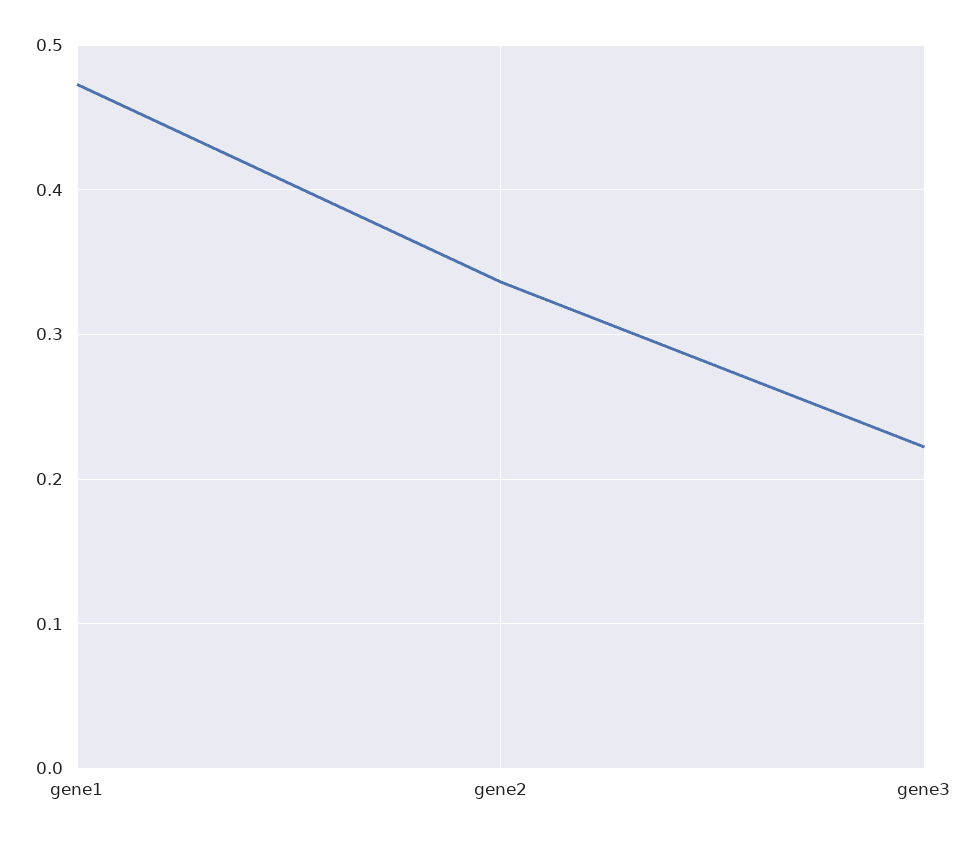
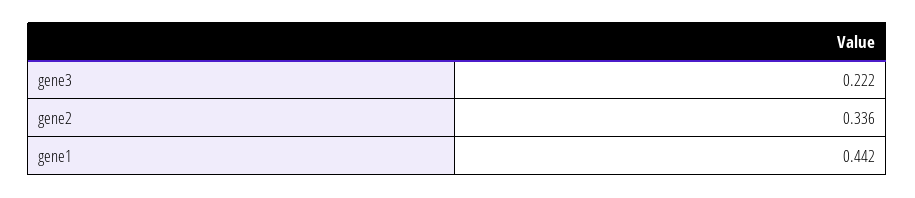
gene1: 0.47 -> 0.442

